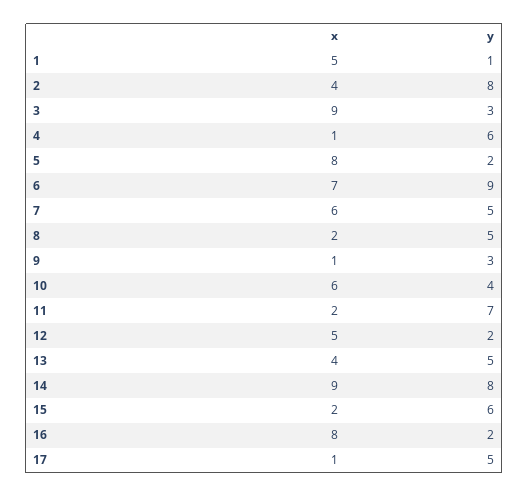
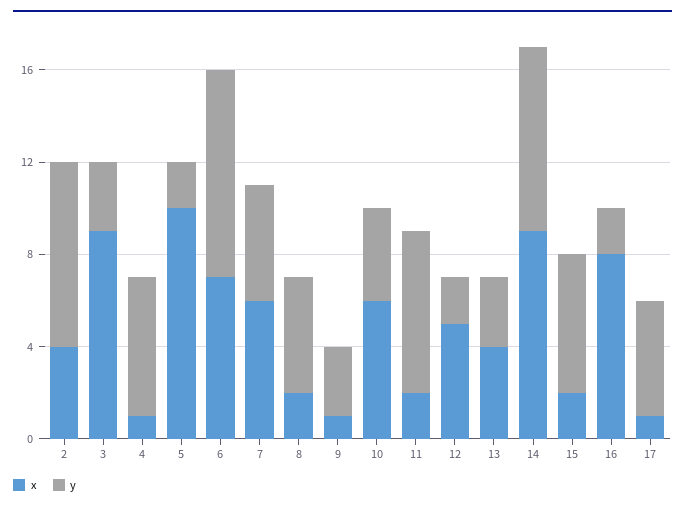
x, 1: 5 -> none
y, 1: 1 -> none
x, 5: 8 -> 10
y, 13: 5 -> 3

